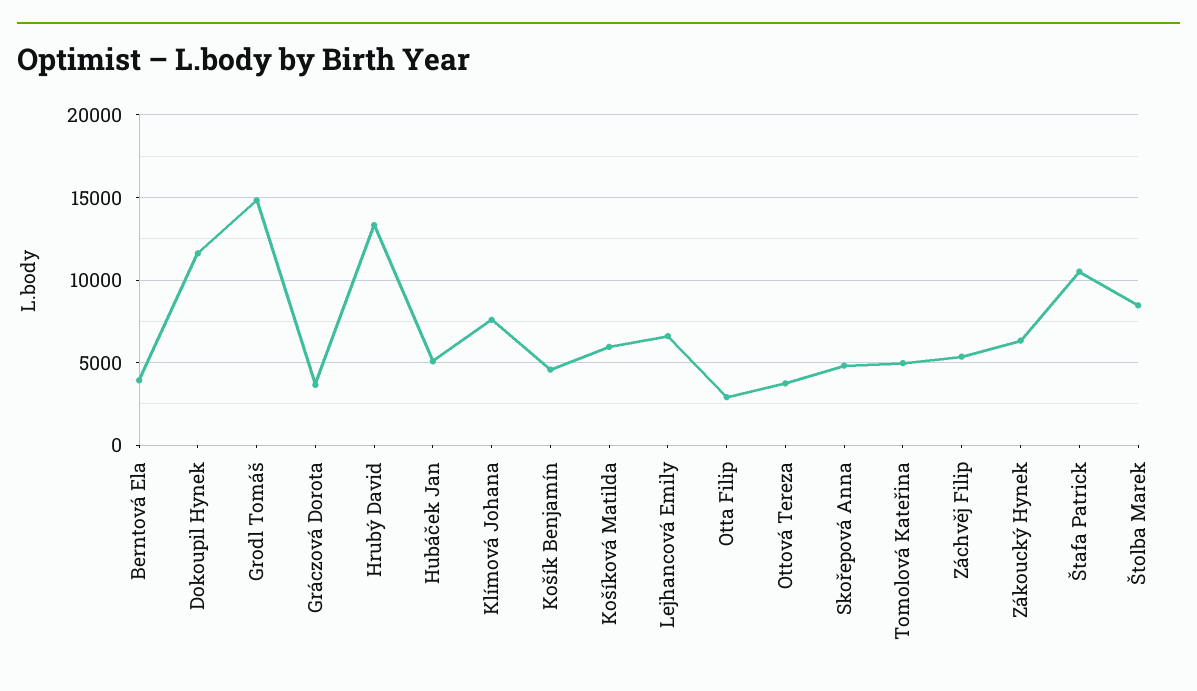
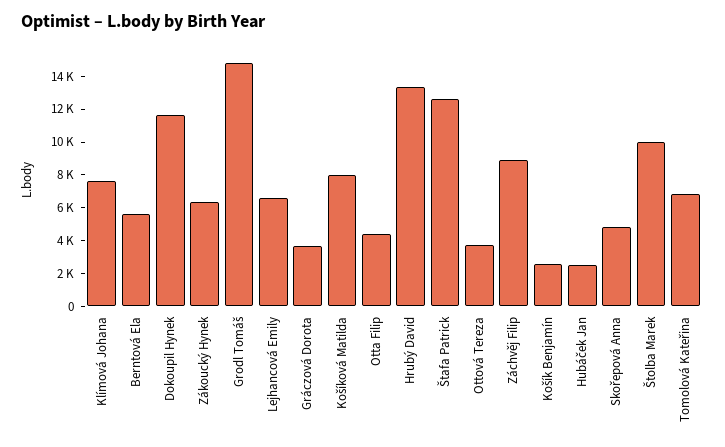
Berntová Ela: 4000 -> 5500
Hubáček Jan: 5000 -> 2500
Košík Benjamín: 4500 -> 2500
Košíková Matilda: 6000 -> 8000
Otta Filip: 3000 -> 4500
Tomolová Kateřina: 5000 -> 7000
Záchvěj Filip: 5500 -> 9000
Štafa Patrick: 10500 -> 12500
Štolba Marek: 8500 -> 10000

